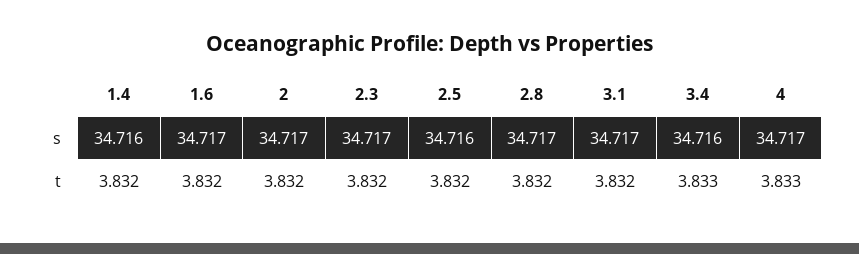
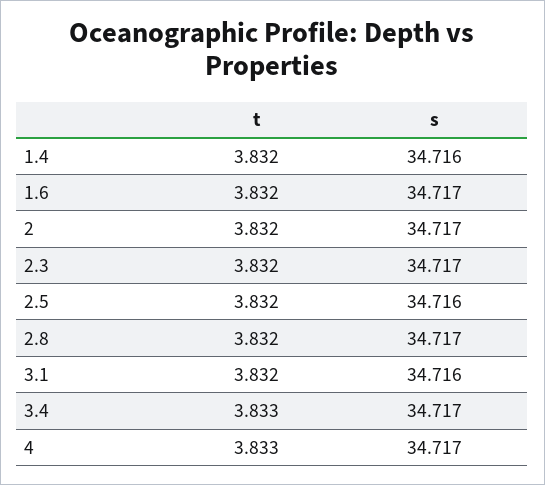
3.1, s: 34.717 -> 34.716
3.4, s: 34.716 -> 34.717

